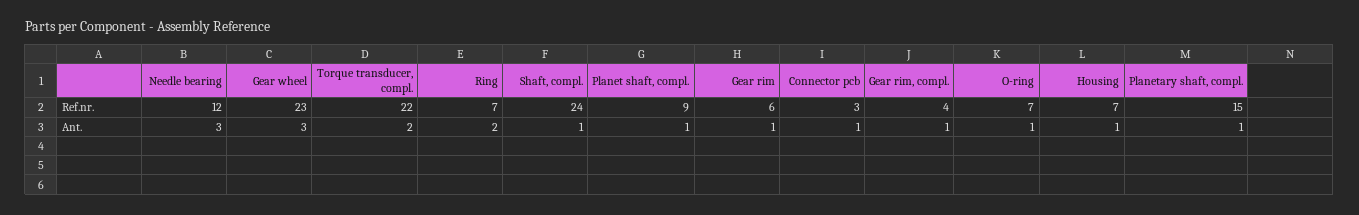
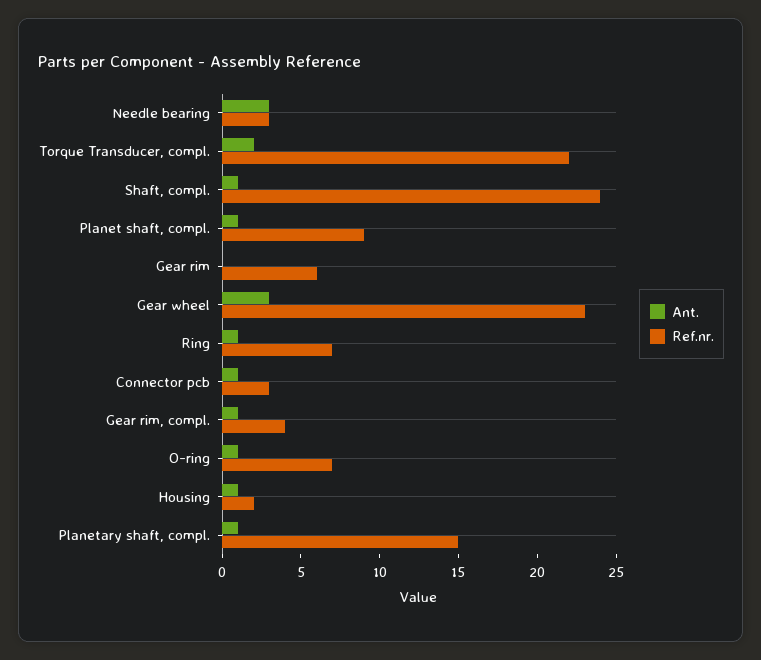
Ref.nr., Needle bearing: 12 -> 3
Ref.nr., Housing: 7 -> 2
Ant., Ring: 2 -> 1
Ant., Gear rim: 1 -> 0

